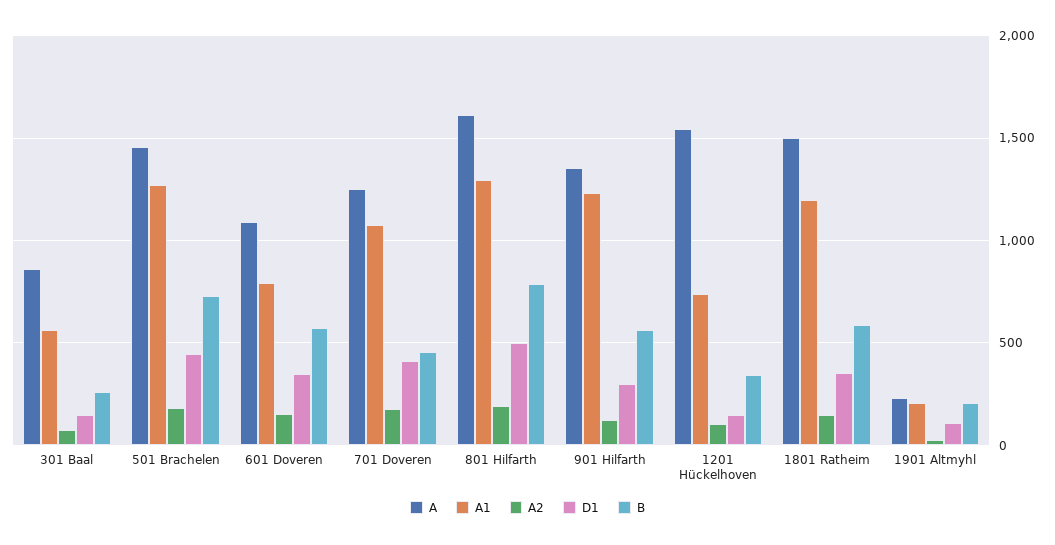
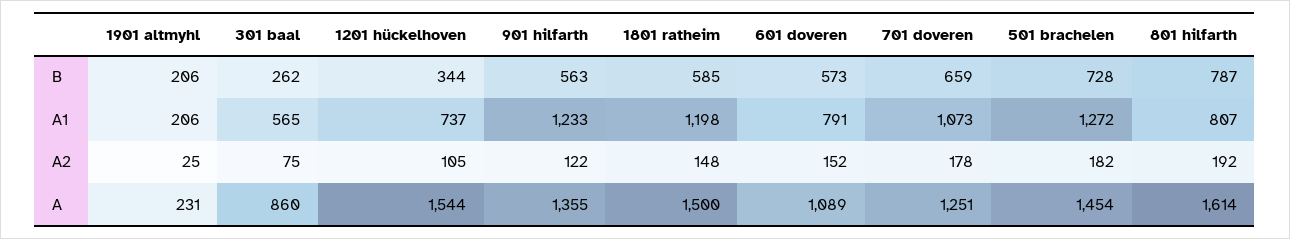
D1, 301 Baal: 150 -> none
D1, 501 Brachelen: 450 -> none
D1, 601 Doveren: 350 -> none
D1, 701 Doveren: 400 -> none
B, 701 Doveren: 450 -> 659
A1, 801 Hilfarth: 1300 -> 807
D1, 801 Hilfarth: 500 -> none
D1, 901 Hilfarth: 300 -> none
D1, 1201 Hückelhoven: 150 -> none
D1, 1801 Ratheim: 350 -> none
D1, 1901 Altmyhl: 100 -> none

